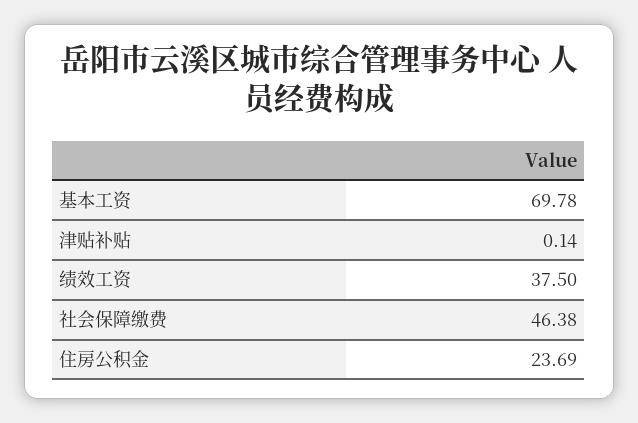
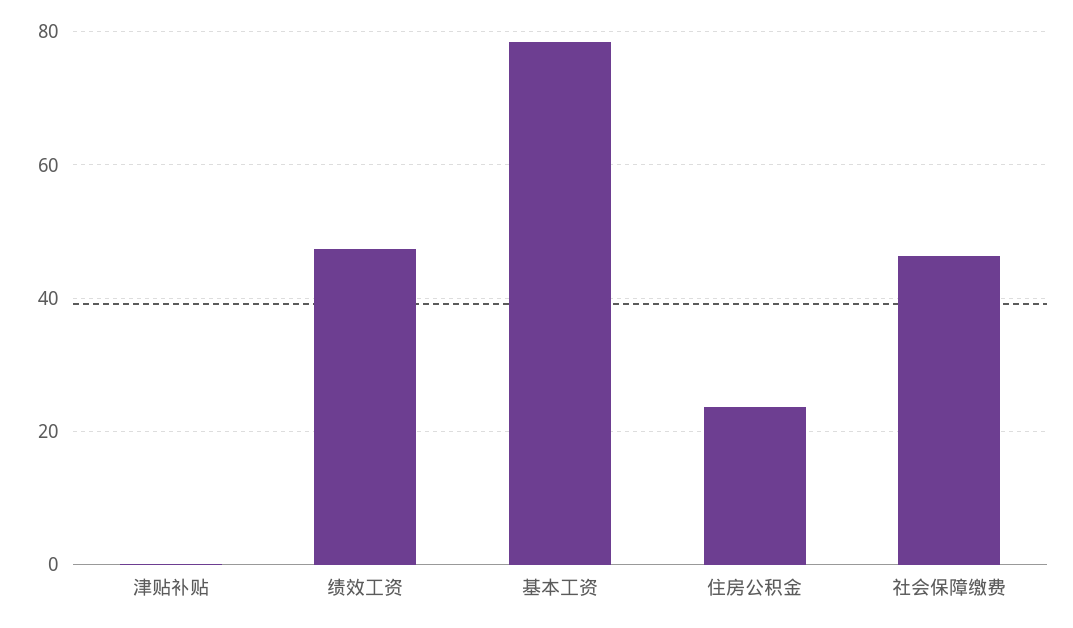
基本工资: 69.78 -> 78
绩效工资: 37.5 -> 48

